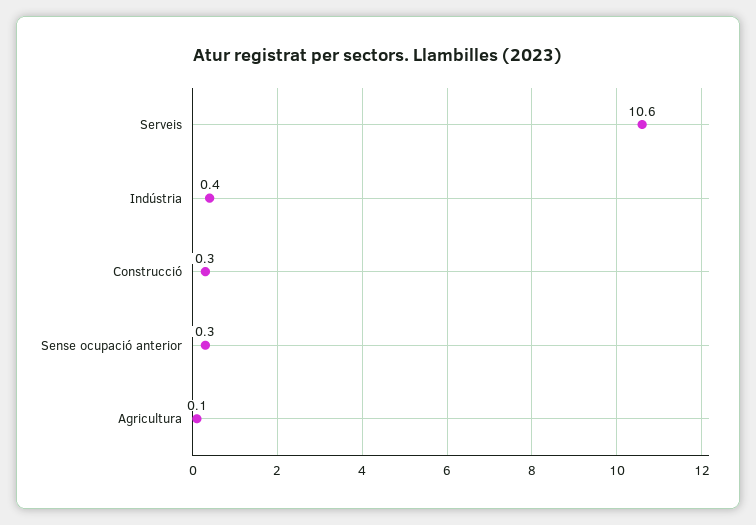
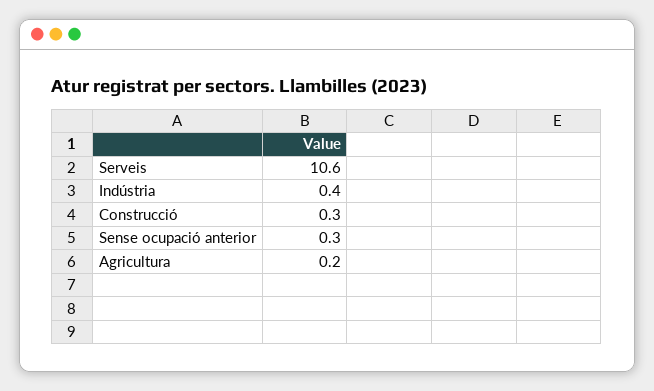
Agricultura: 0.1 -> 0.2

